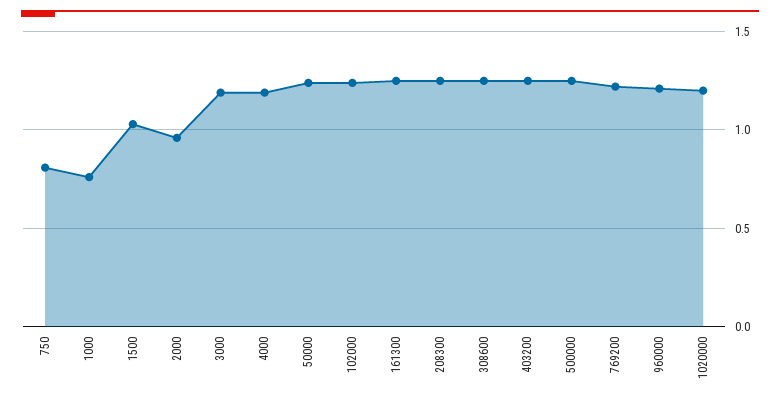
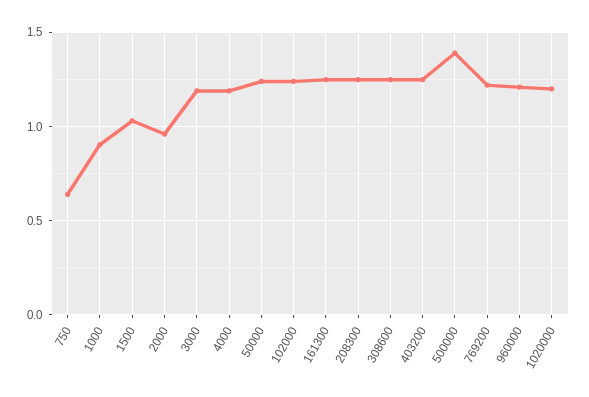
750: 0.8 -> 0.65
1000: 0.75 -> 0.9
500000: 1.25 -> 1.4

